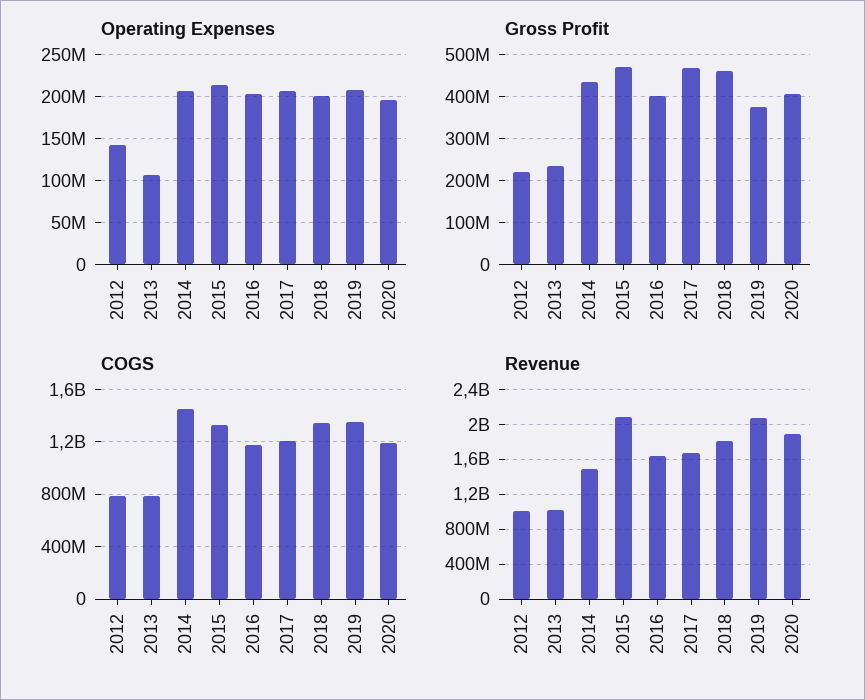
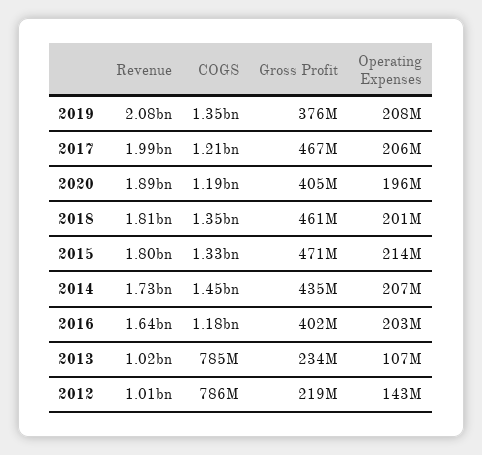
Revenue, 2014: 1500000000 -> 1730000000
Revenue, 2015: 2100000000 -> 1800000000
Revenue, 2017: 1700000000 -> 1990000000

